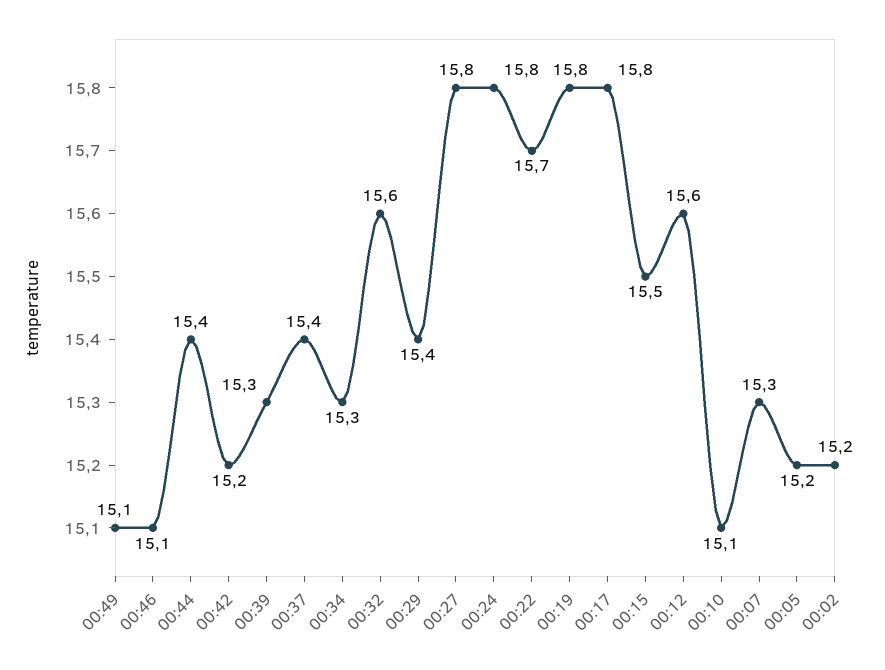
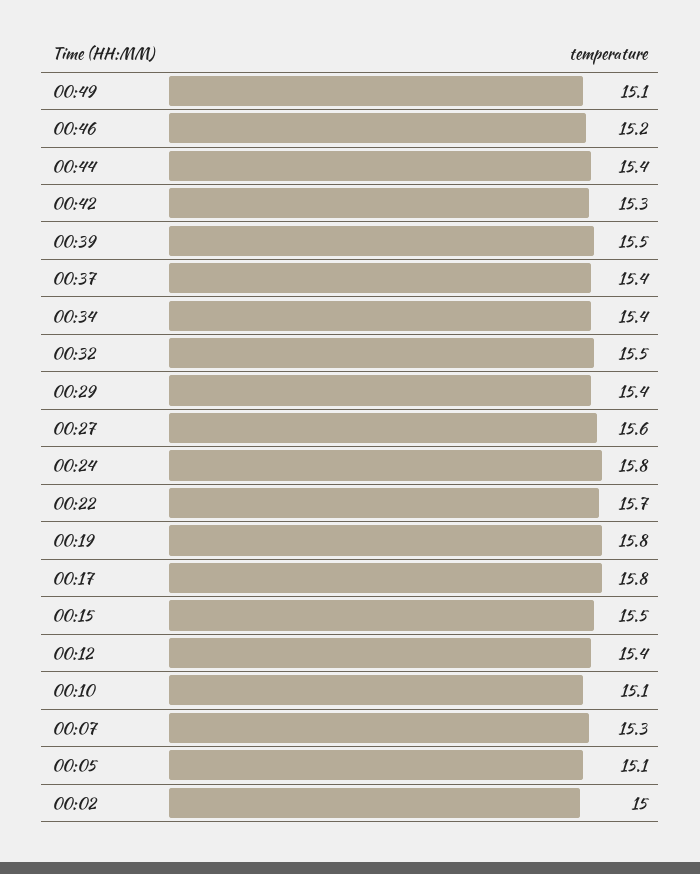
00:46: 15.1 -> 15.2
00:42: 15.2 -> 15.3
00:39: 15.3 -> 15.5
00:34: 15.3 -> 15.4
00:32: 15.6 -> 15.5
00:27: 15.8 -> 15.6
00:12: 15.6 -> 15.4
00:05: 15.2 -> 15.1
00:02: 15.2 -> 15

